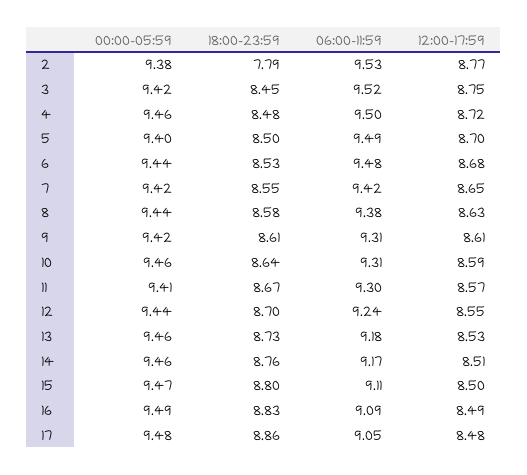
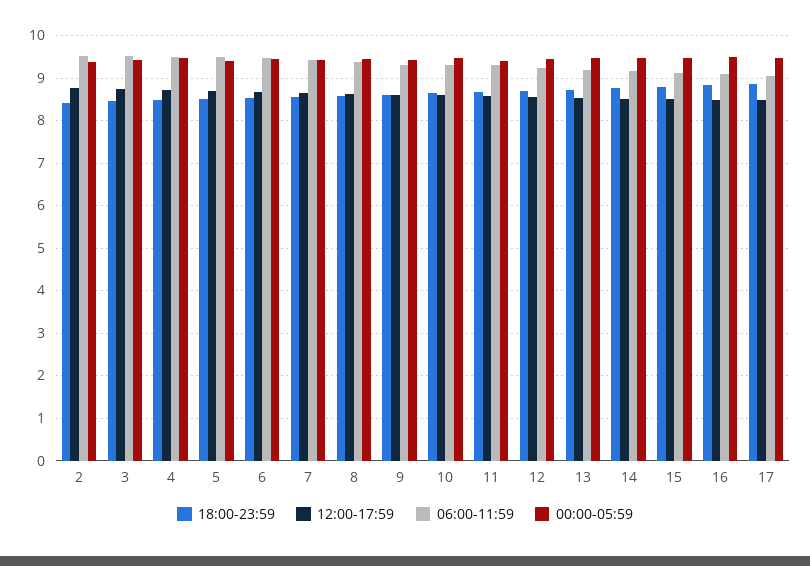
18:00-23:59, 2: 7.79 -> 8.4

